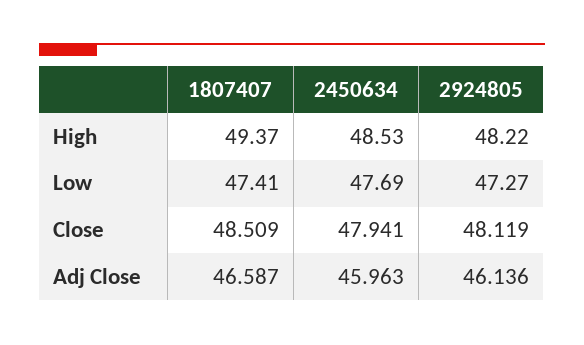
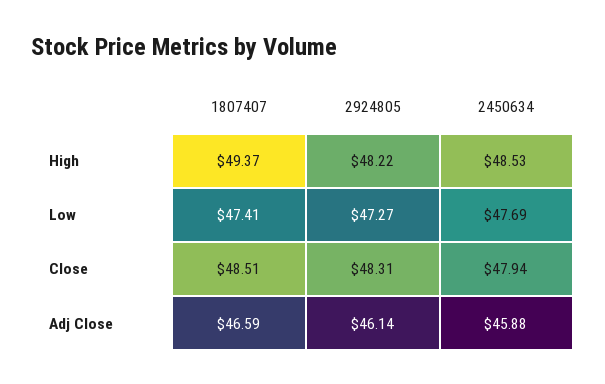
2924805, Close: 48.119 -> 48.31
2450634, Adj Close: 45.963 -> 45.88

